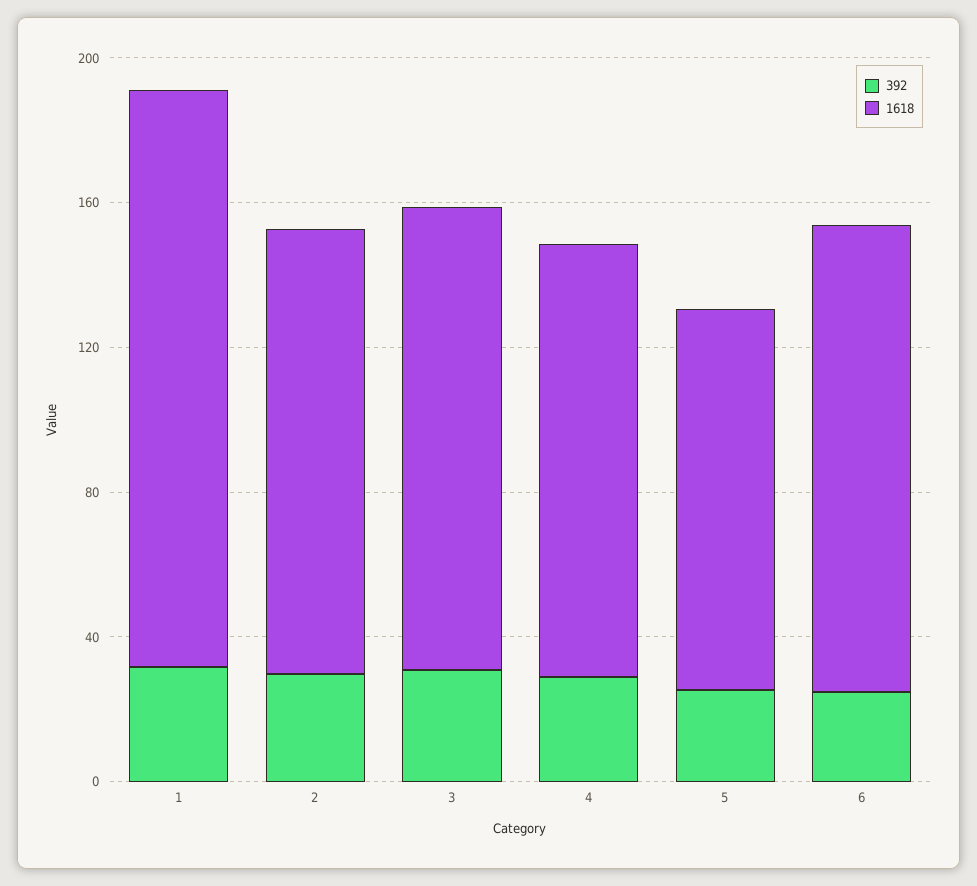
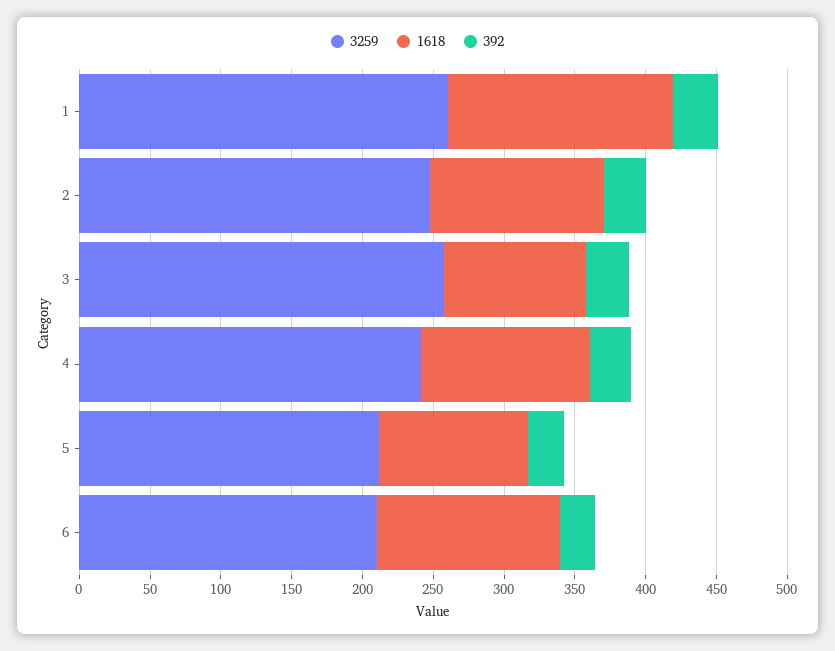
1618, 3: 130 -> 100
3259, 1: none -> 260
3259, 2: none -> 250
3259, 3: none -> 260
3259, 4: none -> 240
3259, 5: none -> 210
3259, 6: none -> 210

